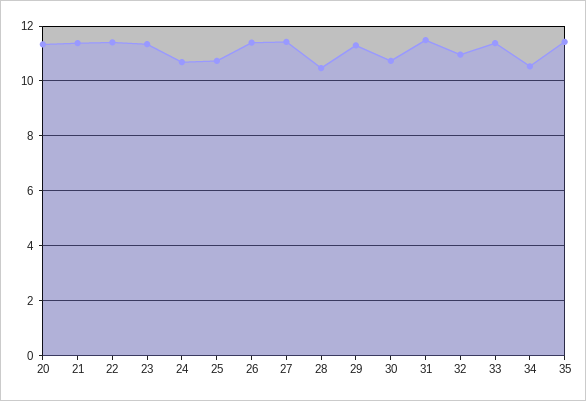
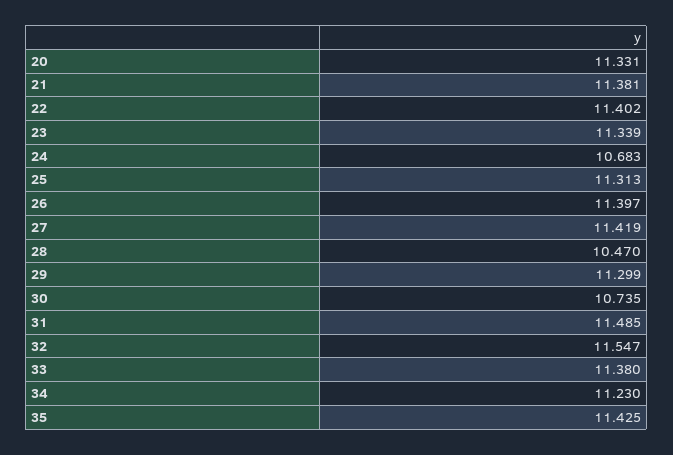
25: 10.75 -> 11.313
32: 11 -> 11.547
34: 10.5 -> 11.23

